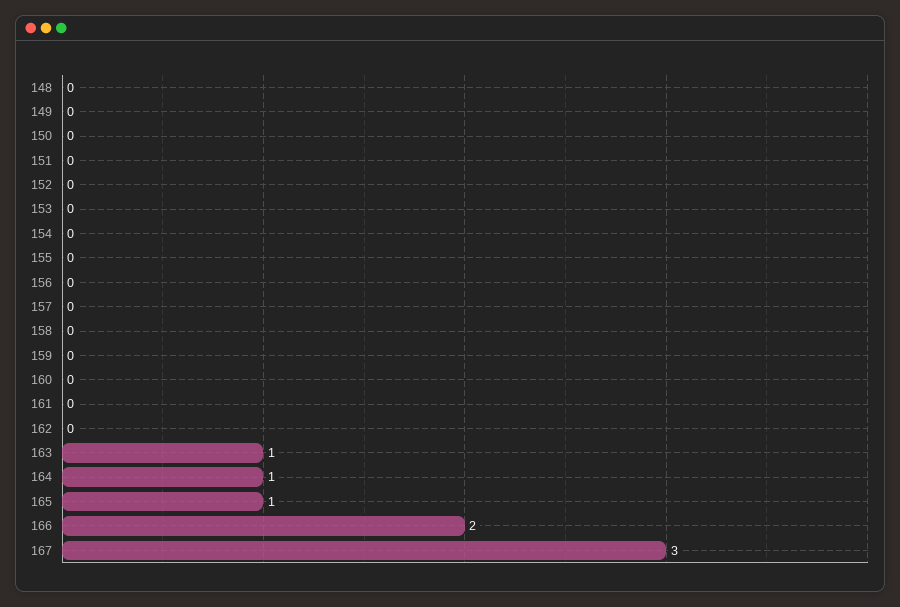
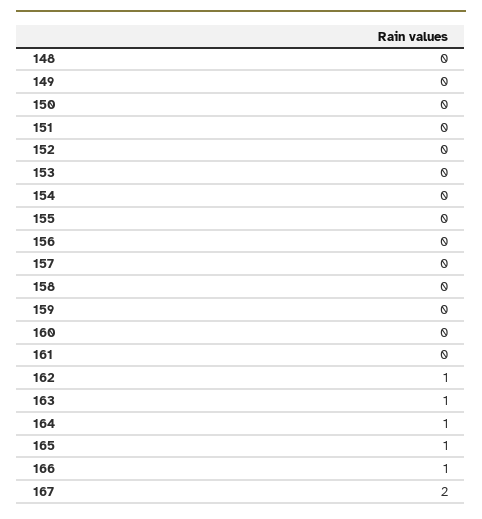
162: 0 -> 1
166: 2 -> 1
167: 3 -> 2

